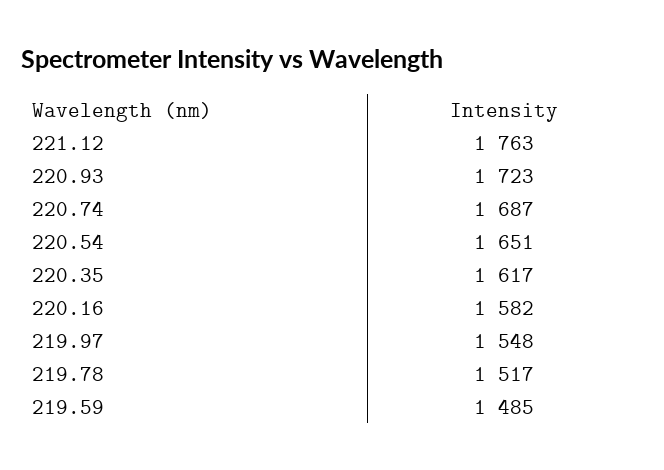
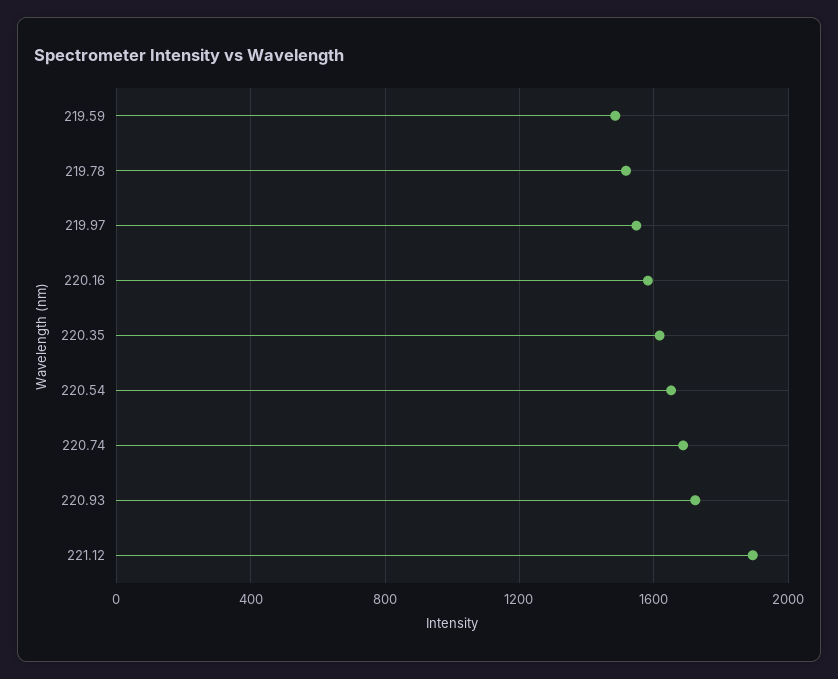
221.12: 1763 -> 1900

